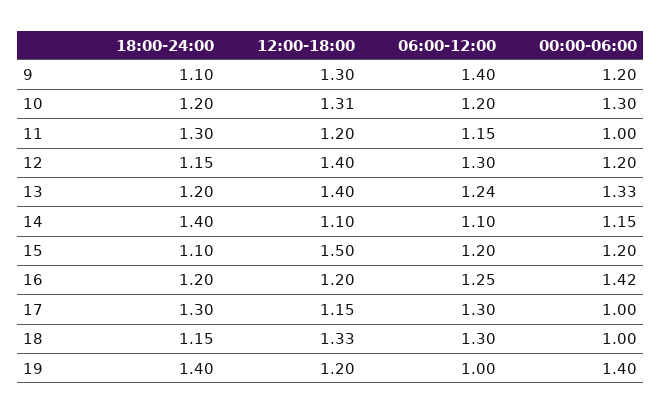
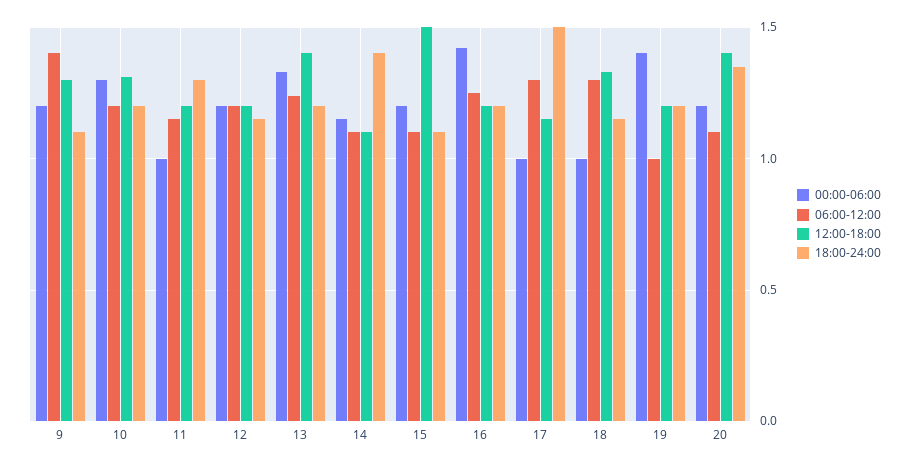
12:00-18:00, 12: 1.4 -> 1.2
06:00-12:00, 12: 1.3 -> 1.2
06:00-12:00, 15: 1.2 -> 1.1
18:00-24:00, 17: 1.3 -> 1.5
18:00-24:00, 19: 1.4 -> 1.2
00:00-06:00, 20: none -> 1.2
06:00-12:00, 20: none -> 1.1
12:00-18:00, 20: none -> 1.4
18:00-24:00, 20: none -> 1.35

